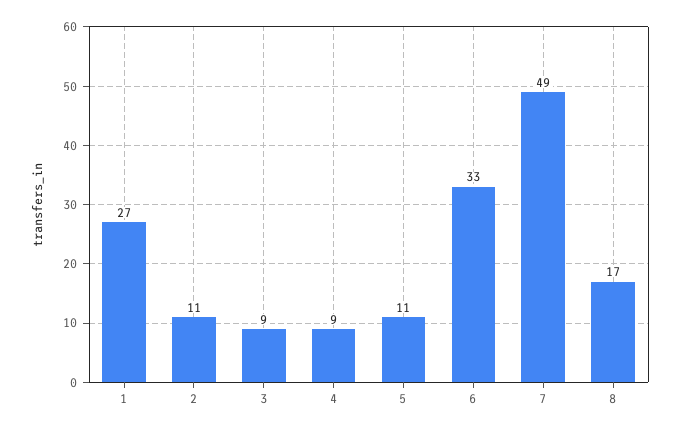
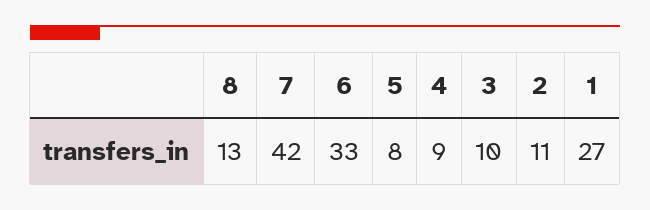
3: 9 -> 10
5: 11 -> 8
7: 49 -> 42
8: 17 -> 13

